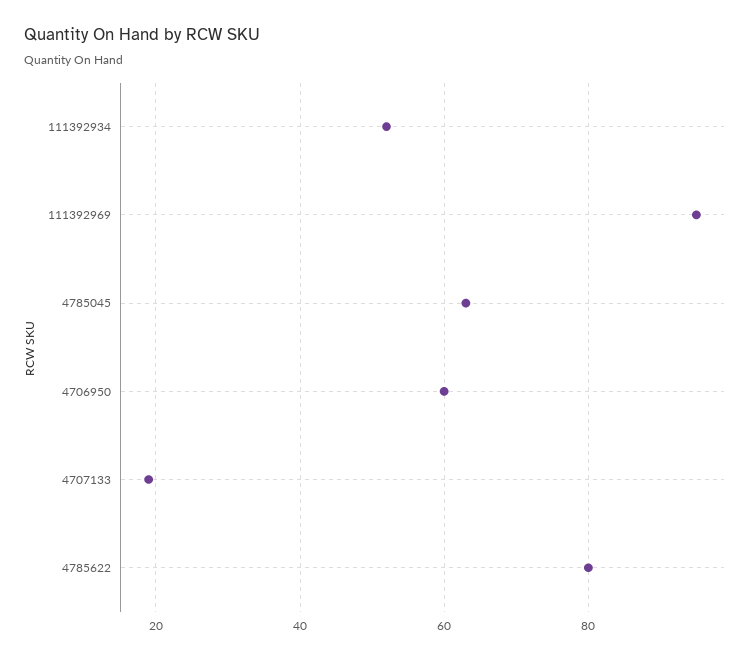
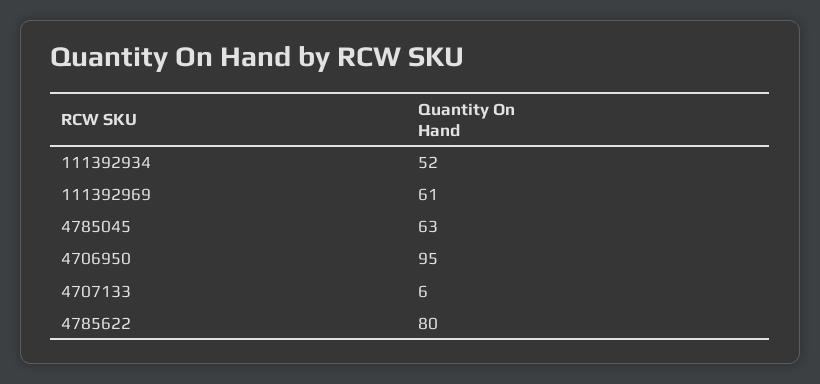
111392969: 95 -> 61
4706950: 60 -> 95
4707133: 20 -> 6

